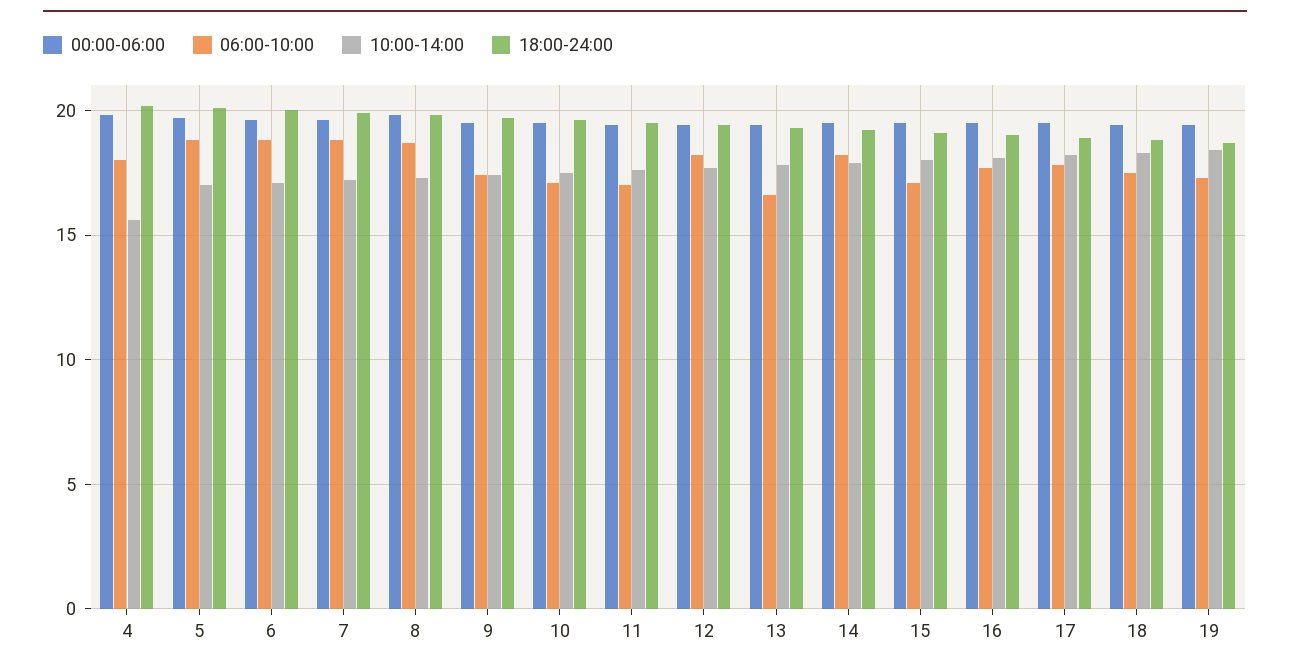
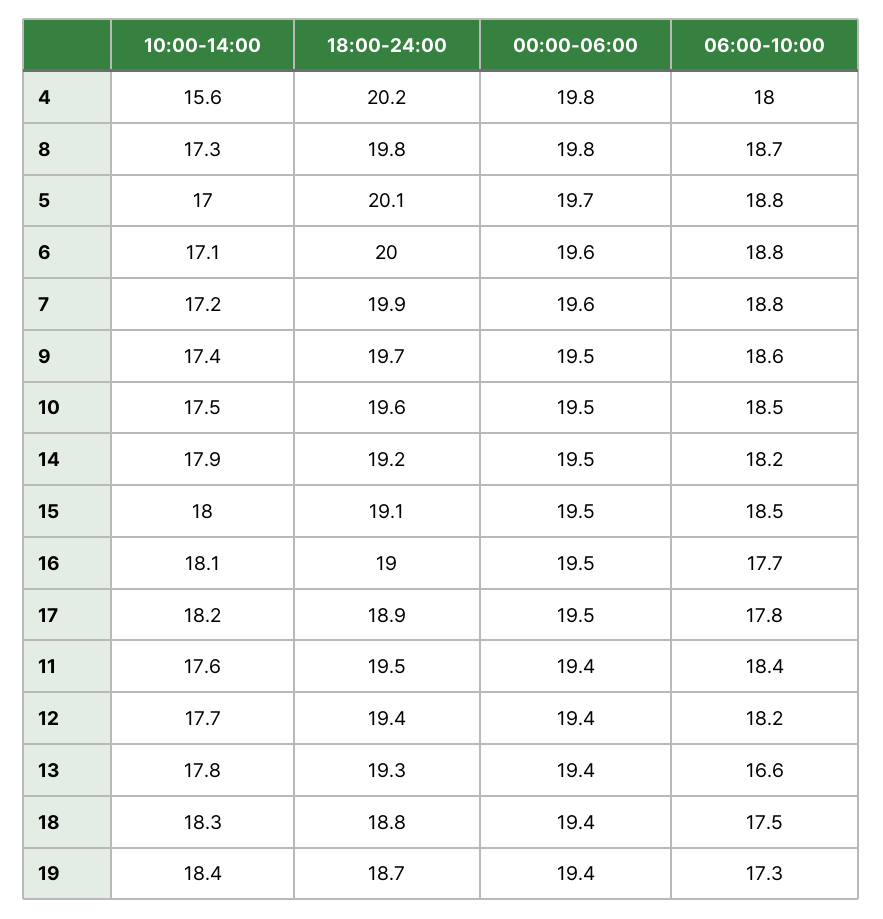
06:00-10:00, 9: 17.5 -> 18.6
06:00-10:00, 10: 17 -> 18.5
06:00-10:00, 11: 17 -> 18.4
06:00-10:00, 15: 17 -> 18.5

